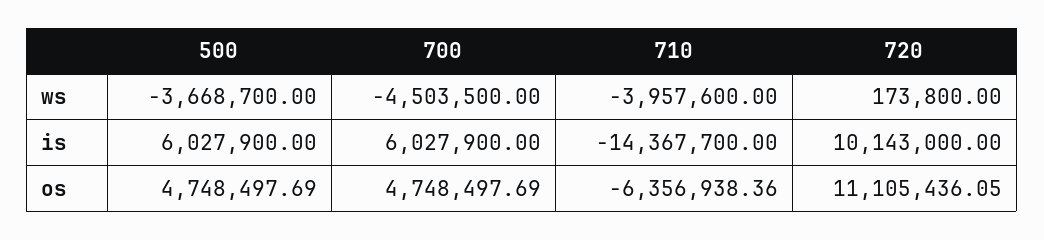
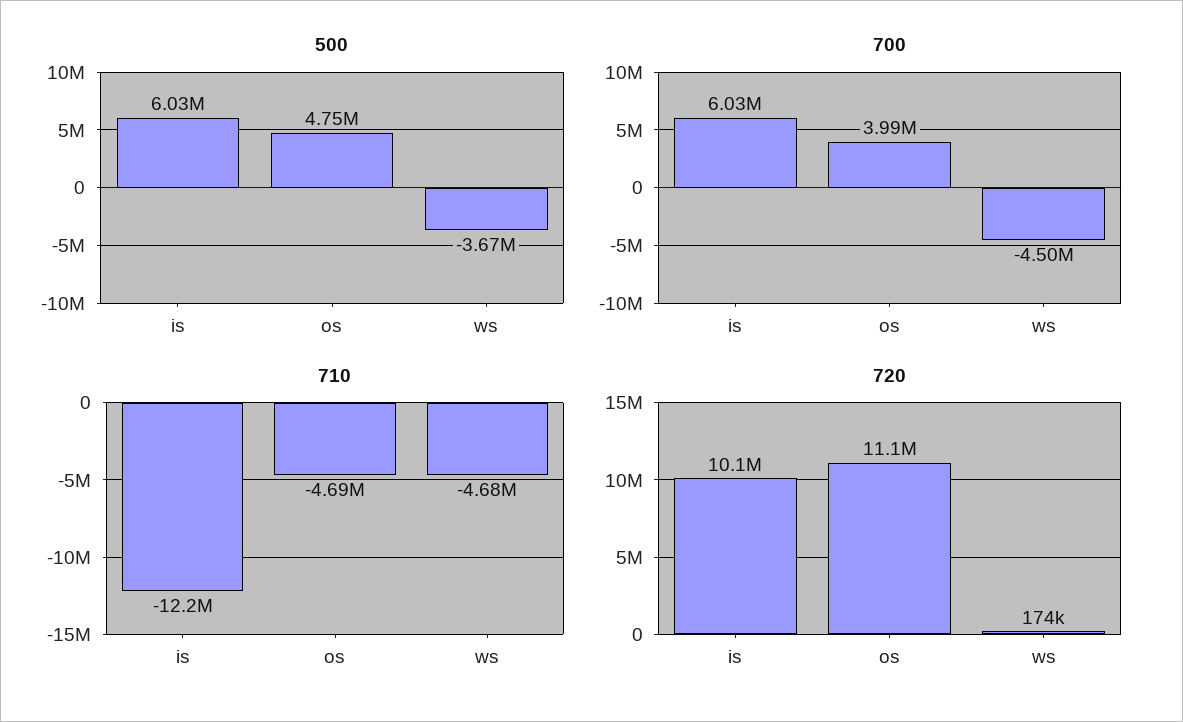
710, ws: -3957600 -> -4680000
710, is: -14367700 -> -12200000
700, os: 4748497.69 -> 3990000
710, os: -6356938.36 -> -4690000

